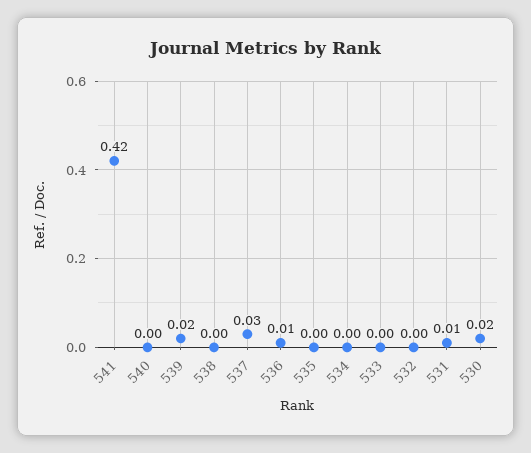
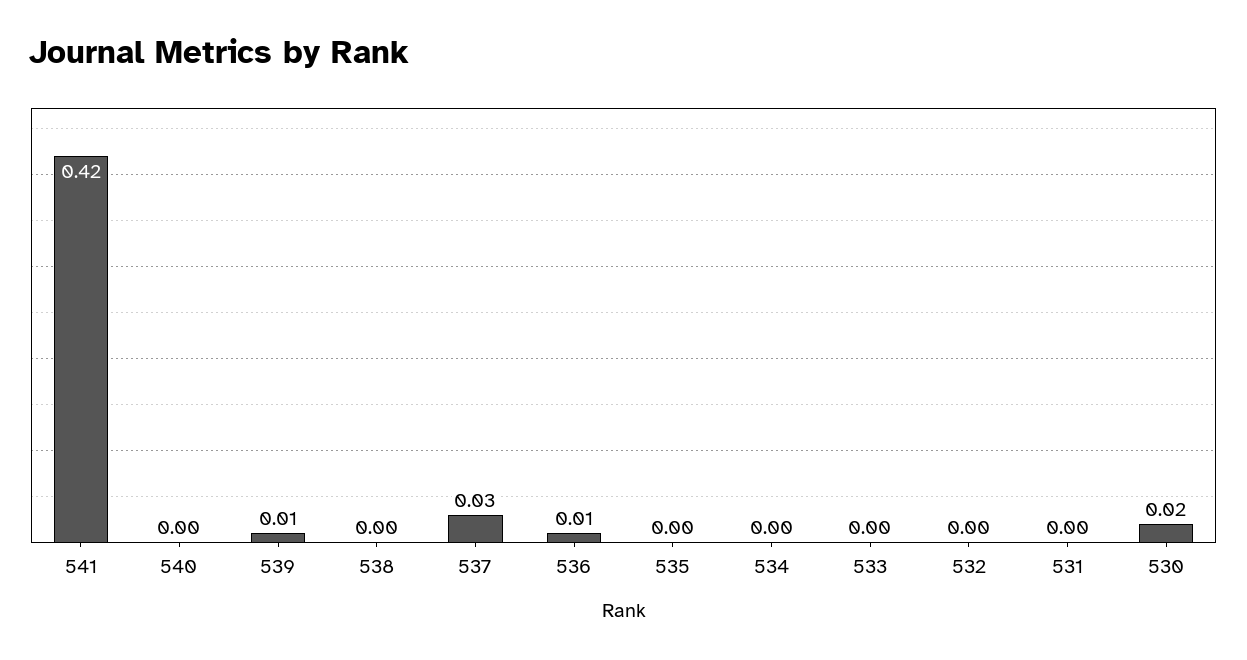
539: 0.02 -> 0.01
531: 0.01 -> 0

